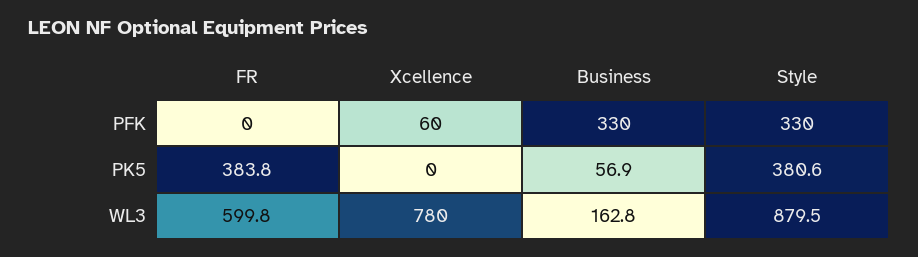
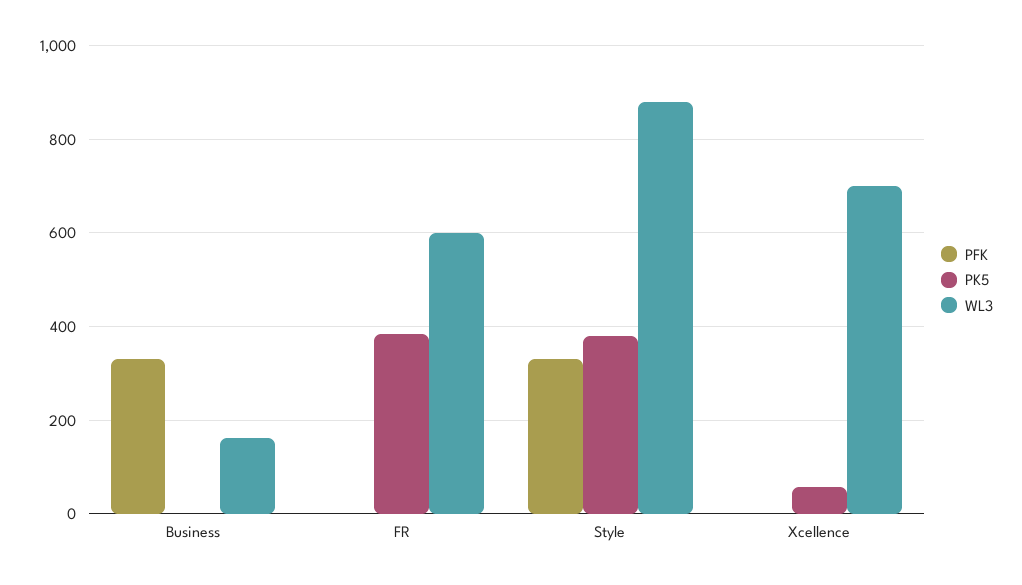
PFK, Xcellence: 60 -> 0
PK5, Xcellence: 0 -> 60
PK5, Business: 56.9 -> 0
WL3, Xcellence: 780 -> 700

